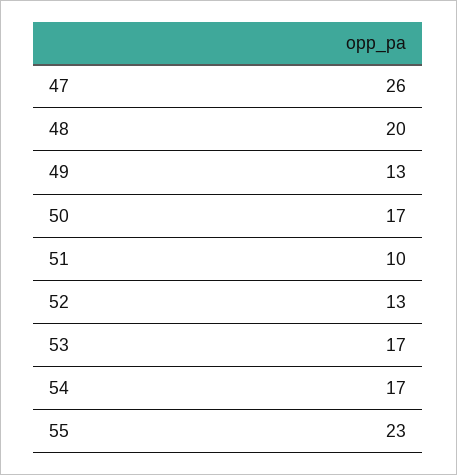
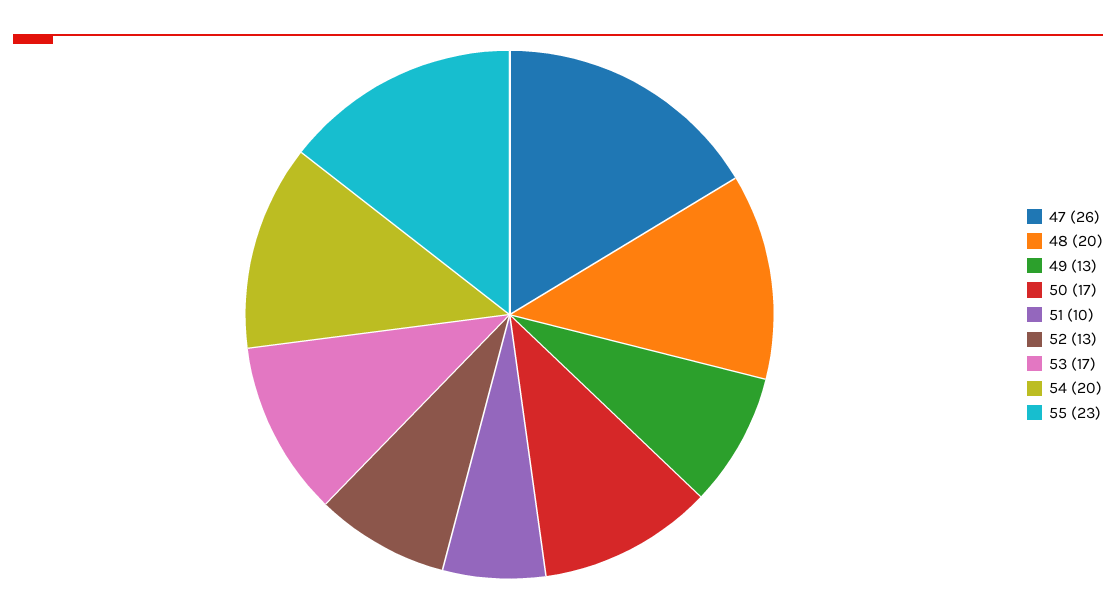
54: 17 -> 20

